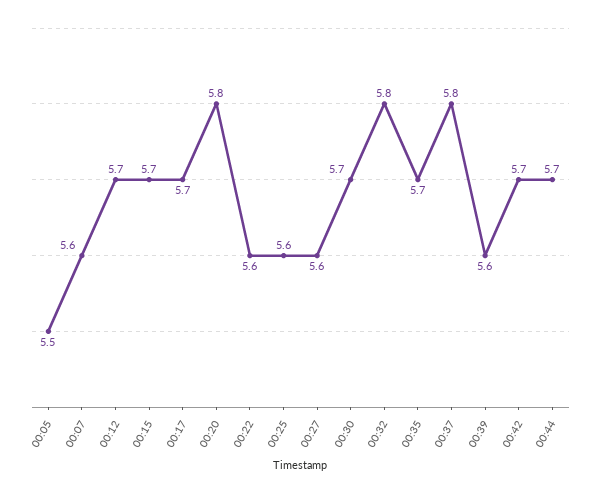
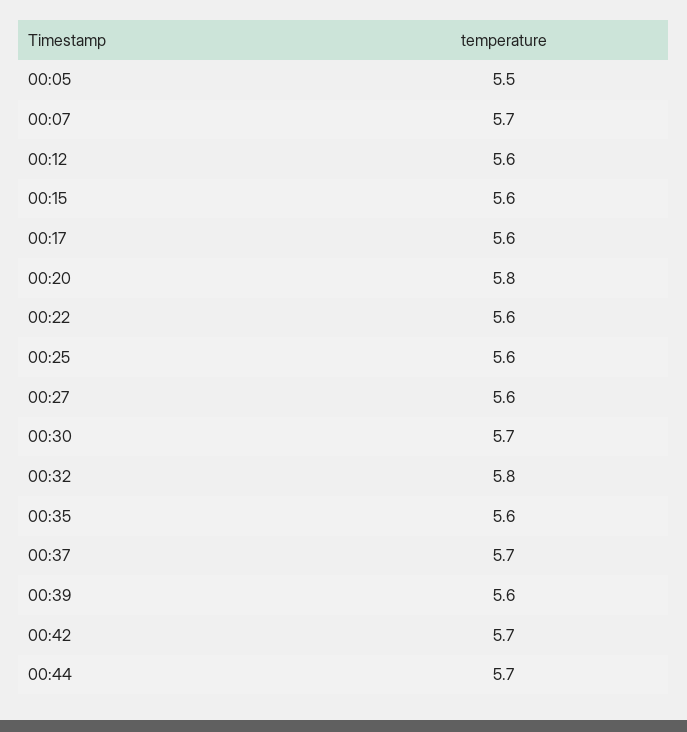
00:07: 5.6 -> 5.7
00:12: 5.7 -> 5.6
00:15: 5.7 -> 5.6
00:17: 5.7 -> 5.6
00:35: 5.7 -> 5.6
00:37: 5.8 -> 5.7

